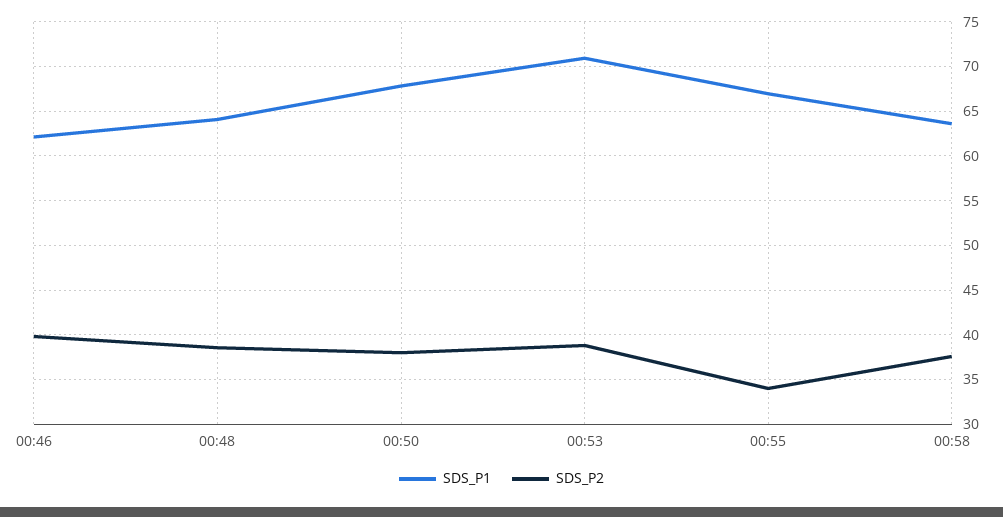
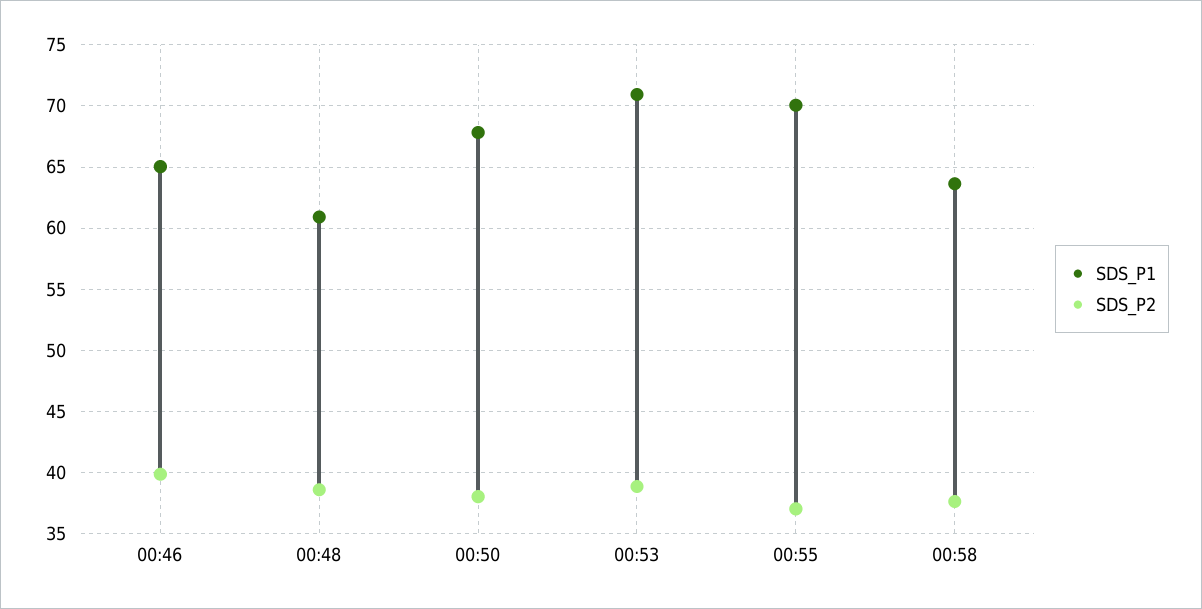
SDS_P1, 00:46: 62 -> 65
SDS_P1, 00:48: 64 -> 61
SDS_P1, 00:55: 67 -> 70
SDS_P2, 00:55: 34 -> 37

